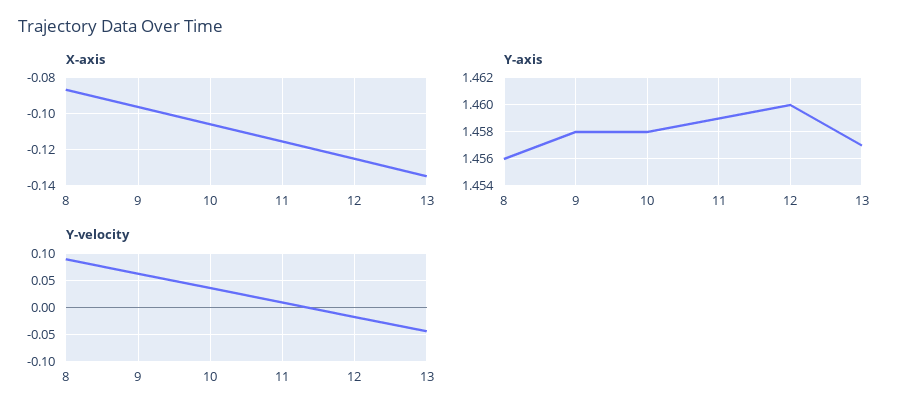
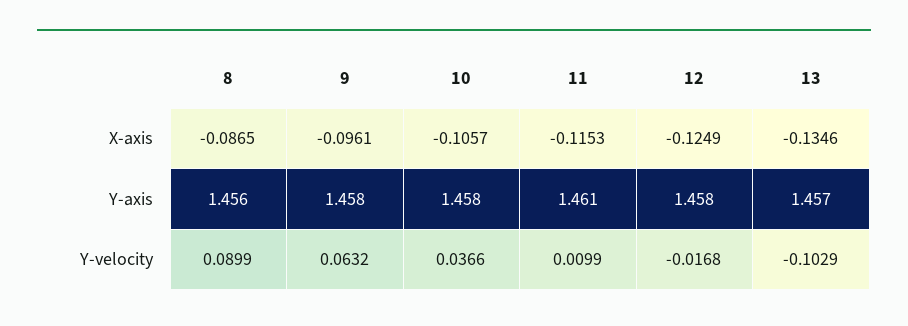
Y-axis, 11: 1.459 -> 1.461
Y-axis, 12: 1.46 -> 1.458
Y-velocity, 13: -0.05 -> -0.1029

